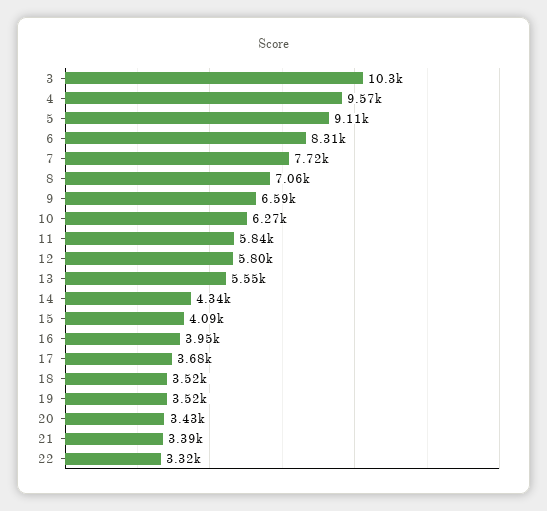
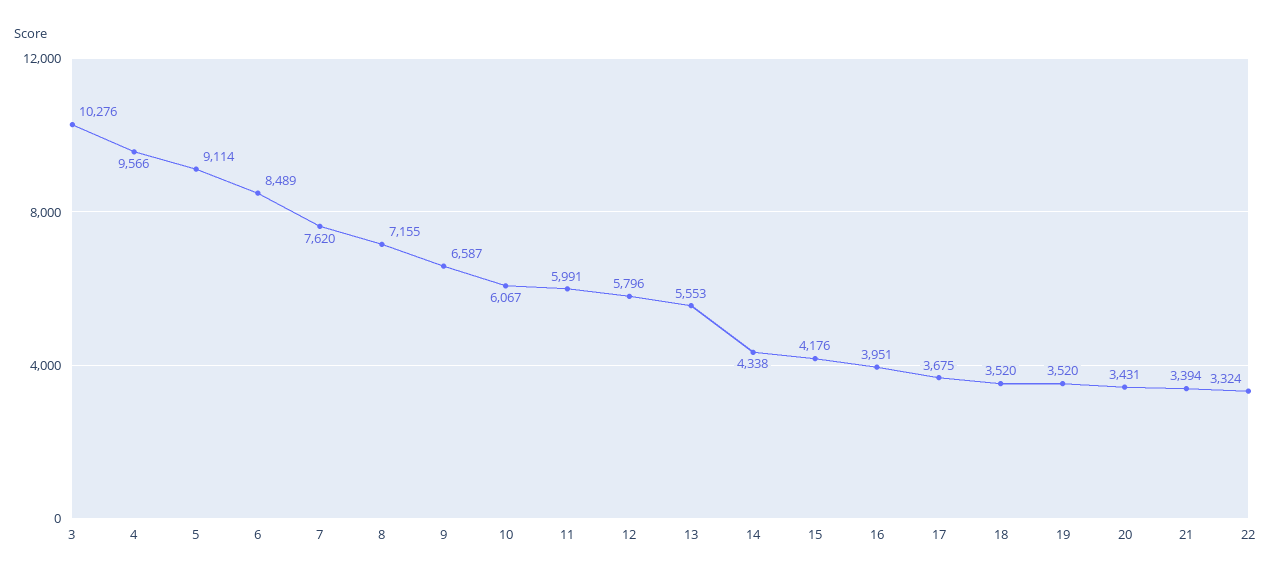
6: 8310 -> 8489
7: 7720 -> 7620
8: 7060 -> 7155
10: 6270 -> 6067
11: 5840 -> 5991
15: 4090 -> 4176

